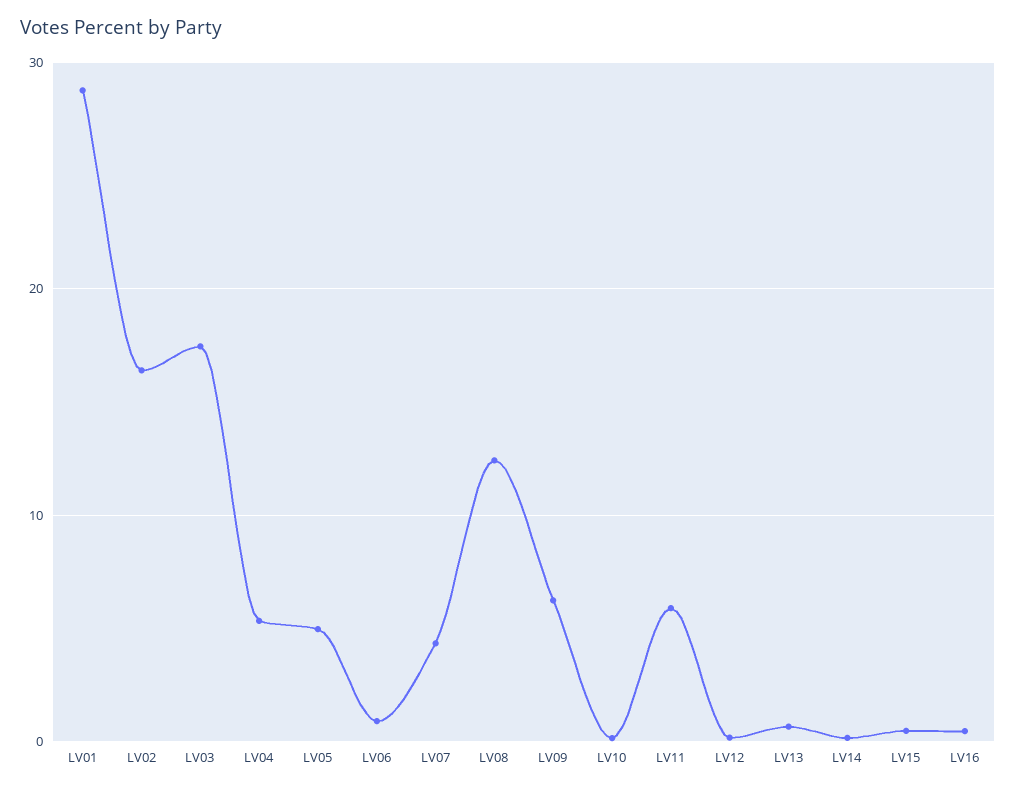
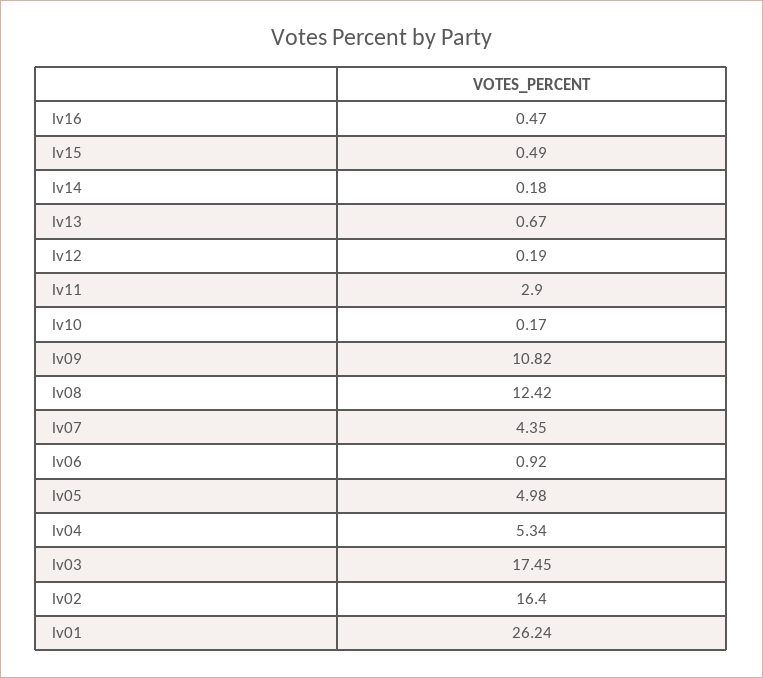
LV01: 29 -> 26.24
LV09: 6 -> 10.82
LV11: 6 -> 2.9

